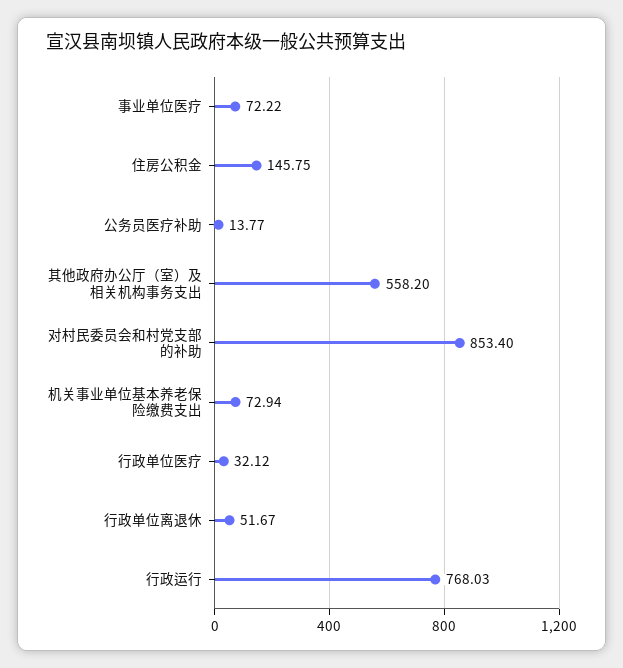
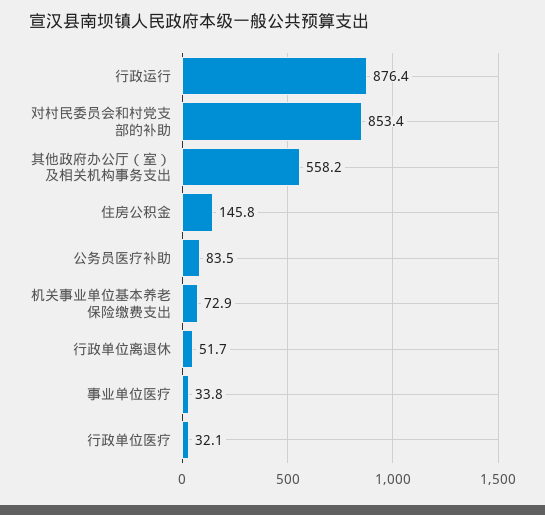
事业单位医疗: 72.22 -> 33.8
公务员医疗补助: 13.77 -> 83.5
行政运行: 768.03 -> 876.4

